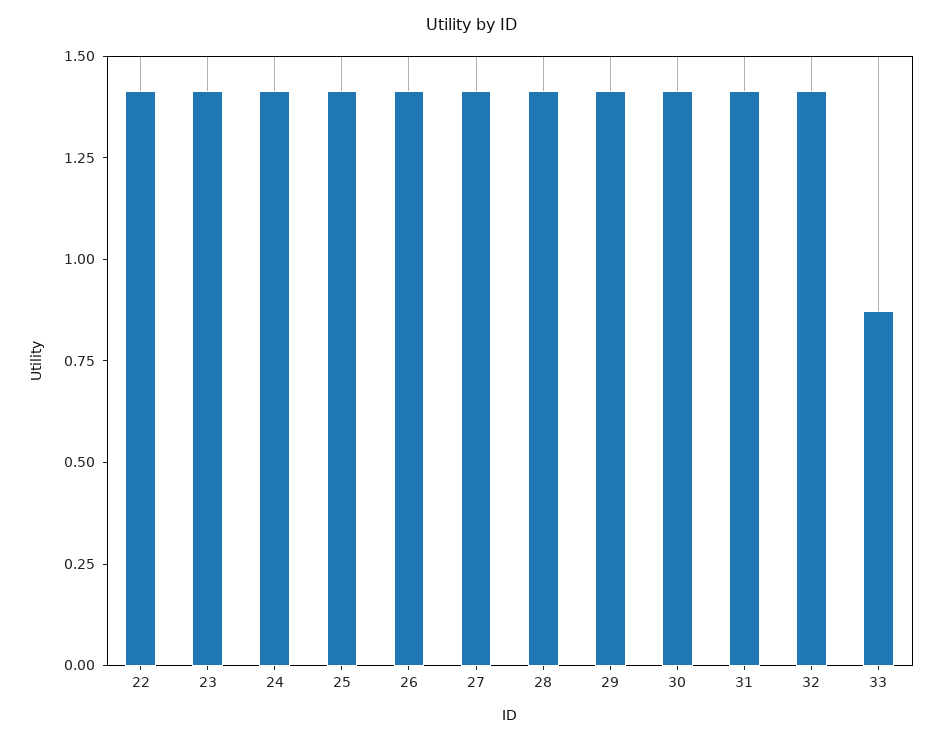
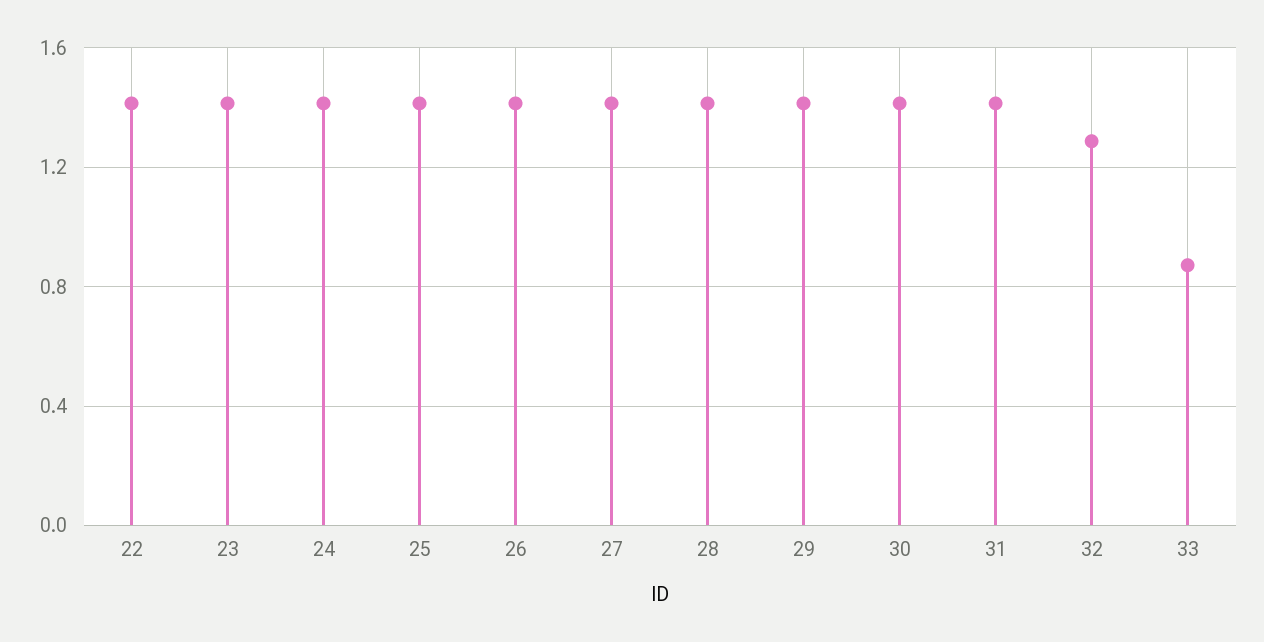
32: 1.4 -> 1.3

